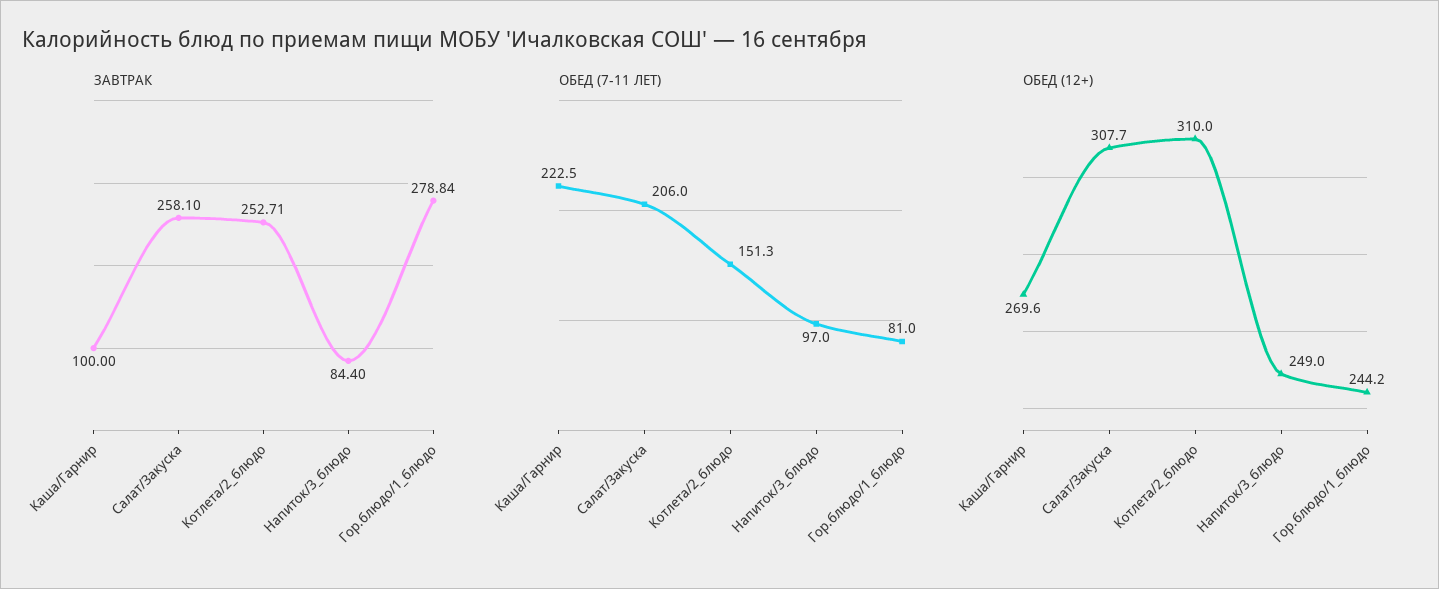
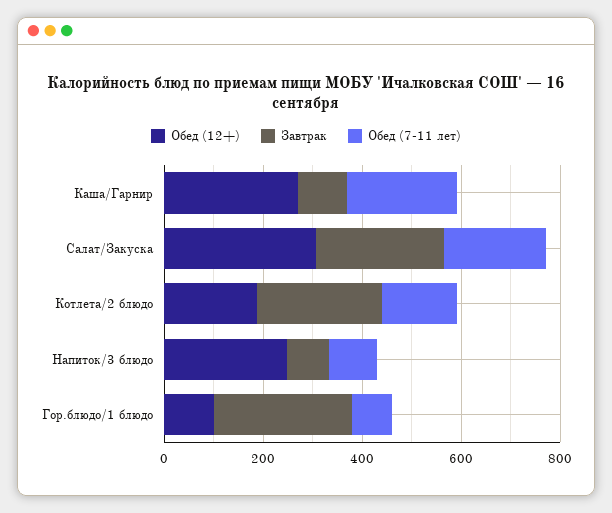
ОБЕД (12+), Котлета/2_блюдо: 310 -> 200
ОБЕД (12+), Гор.блюдо/1_блюдо: 244.2 -> 100

